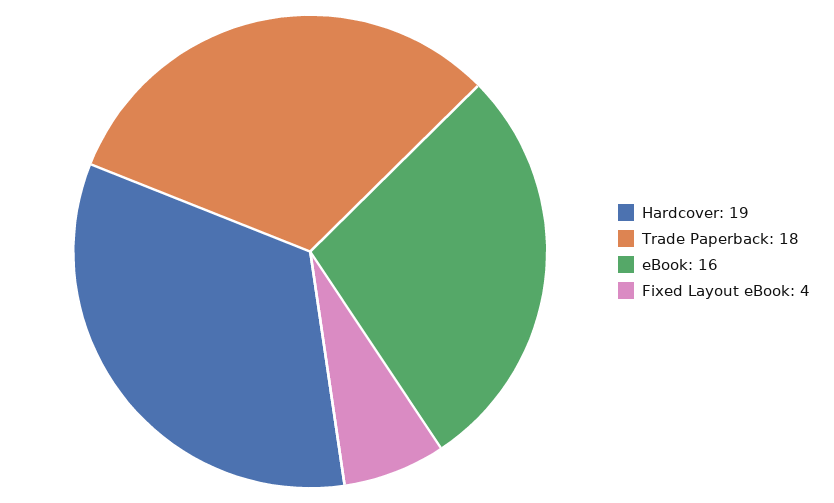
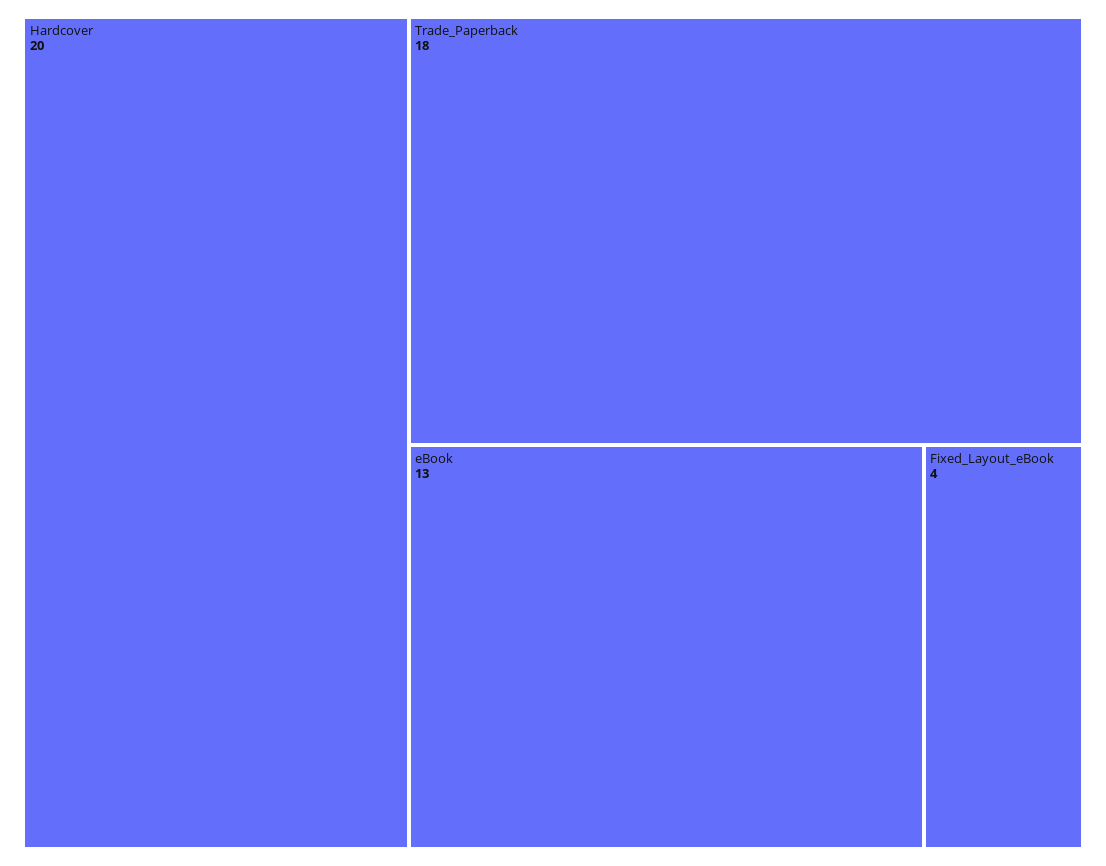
Hardcover: 19 -> 20
eBook: 16 -> 13

